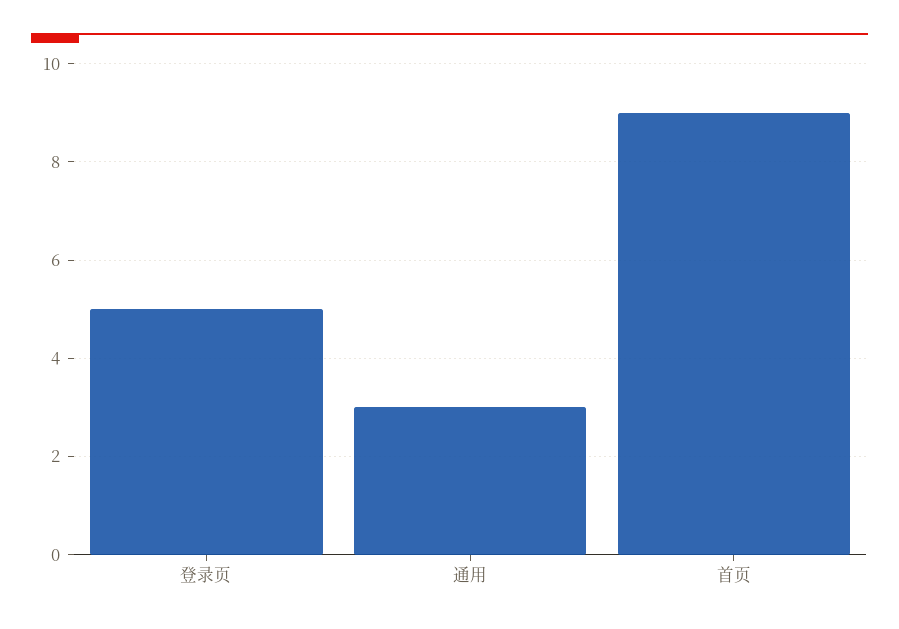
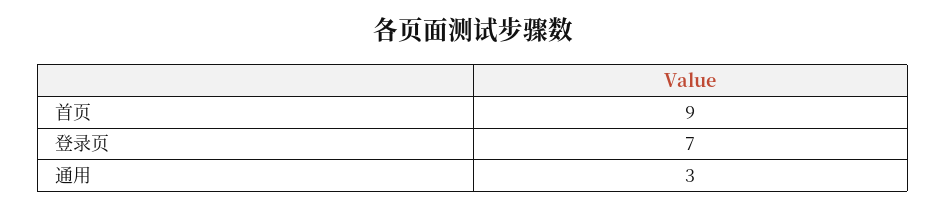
登录页: 5 -> 7

